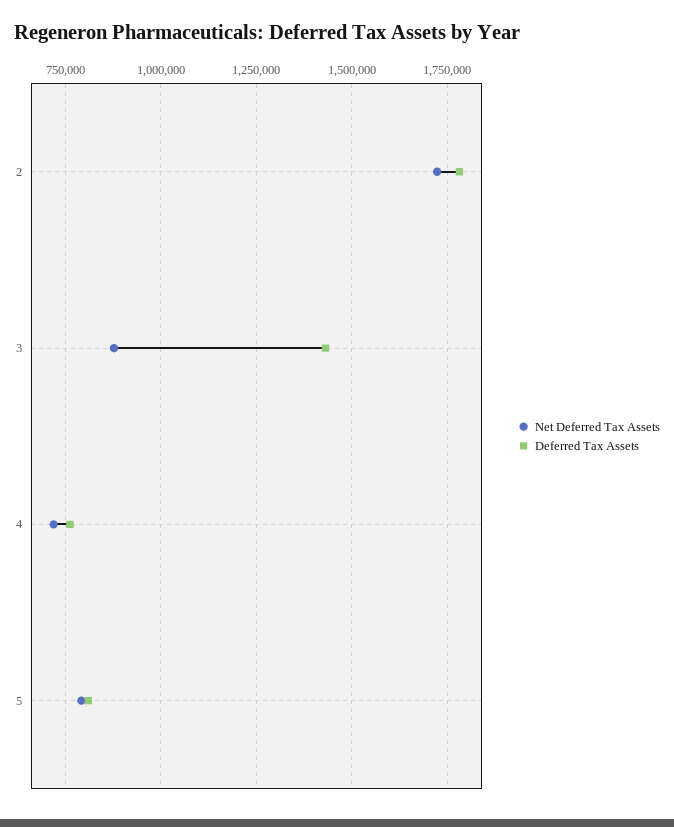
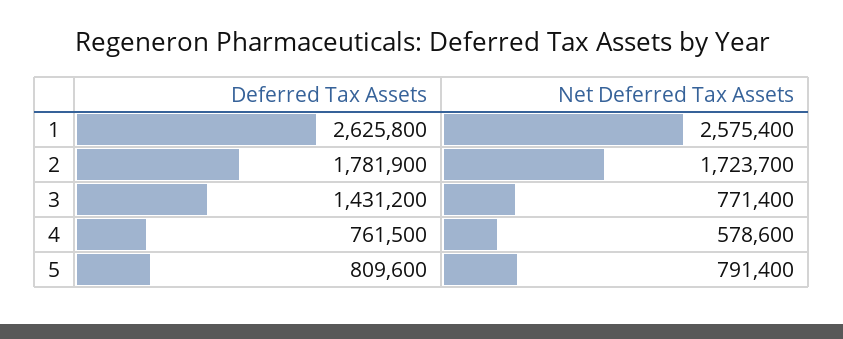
Net Deferred Tax Assets, 3: 875000 -> 771400
Net Deferred Tax Assets, 4: 725000 -> 578600
Deferred Tax Assets, 1: none -> 2625800
Net Deferred Tax Assets, 1: none -> 2575400

